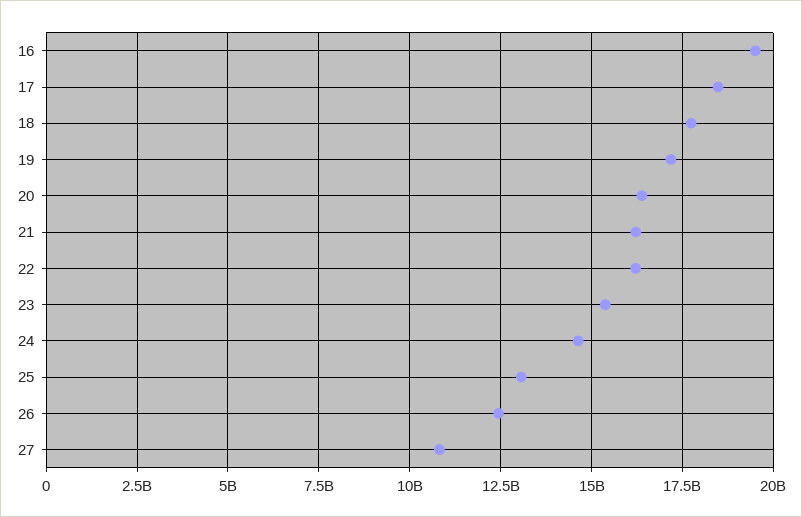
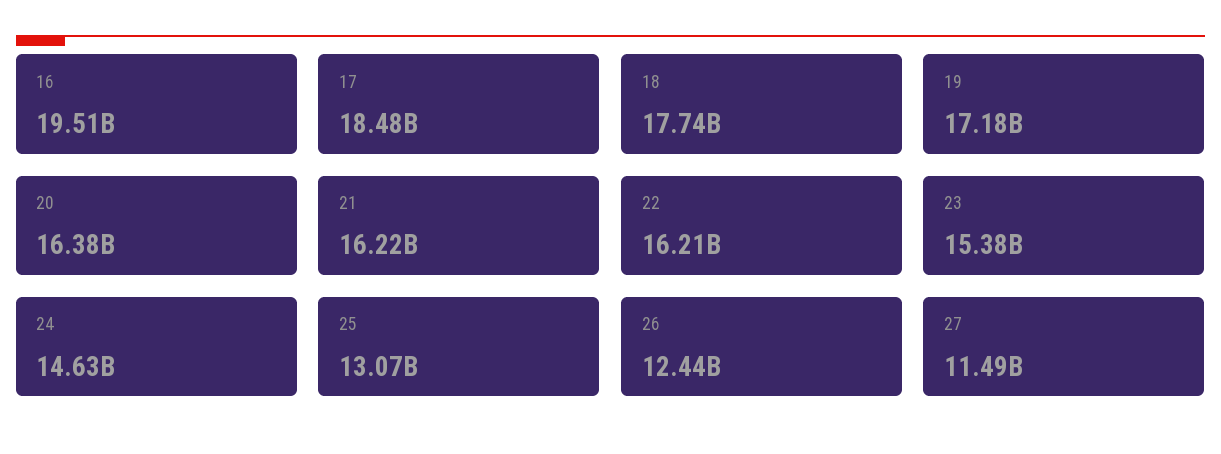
27: 10750000000 -> 11490000000

